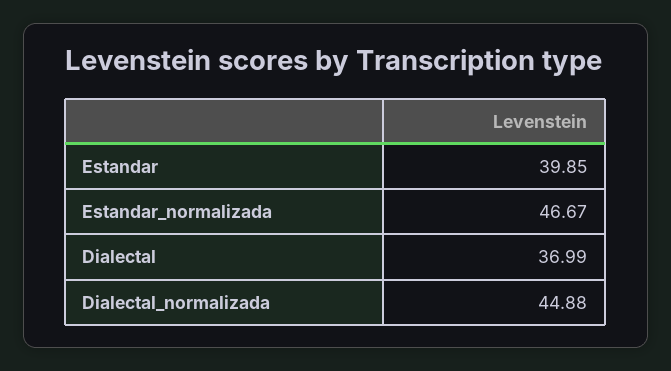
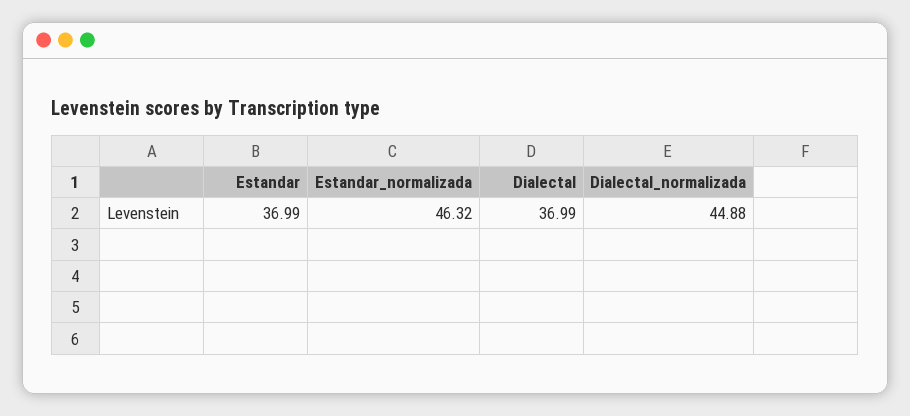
Estandar: 39.85 -> 36.99
Estandar_normalizada: 46.67 -> 46.32

